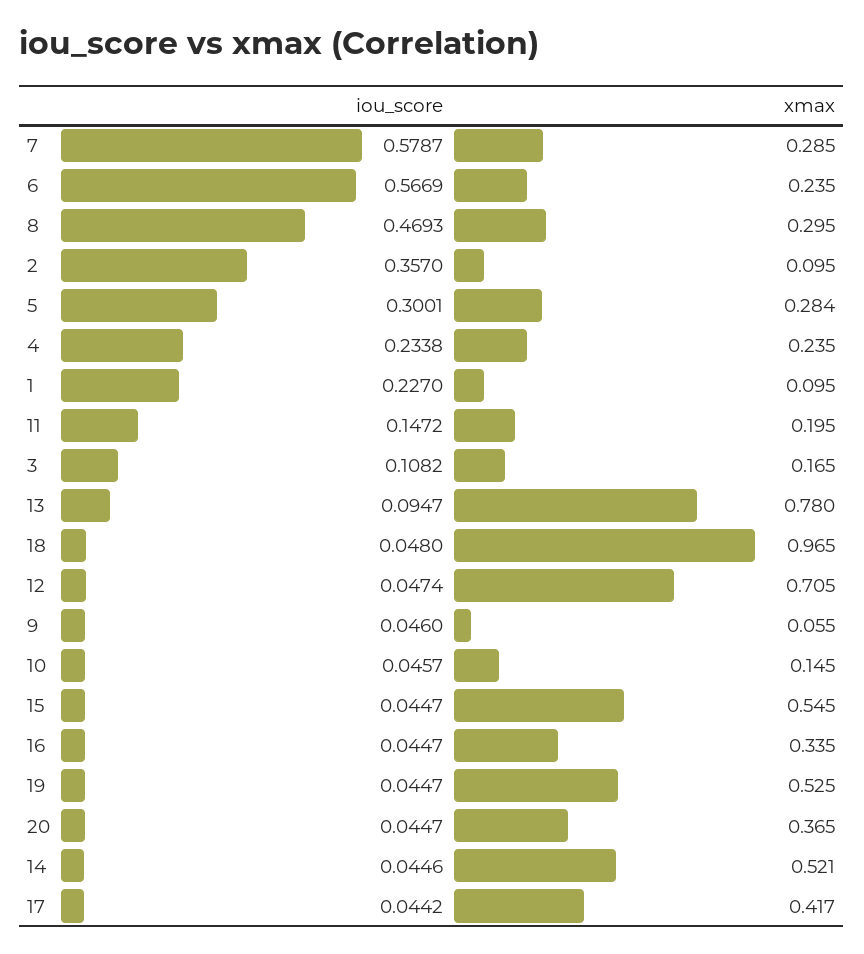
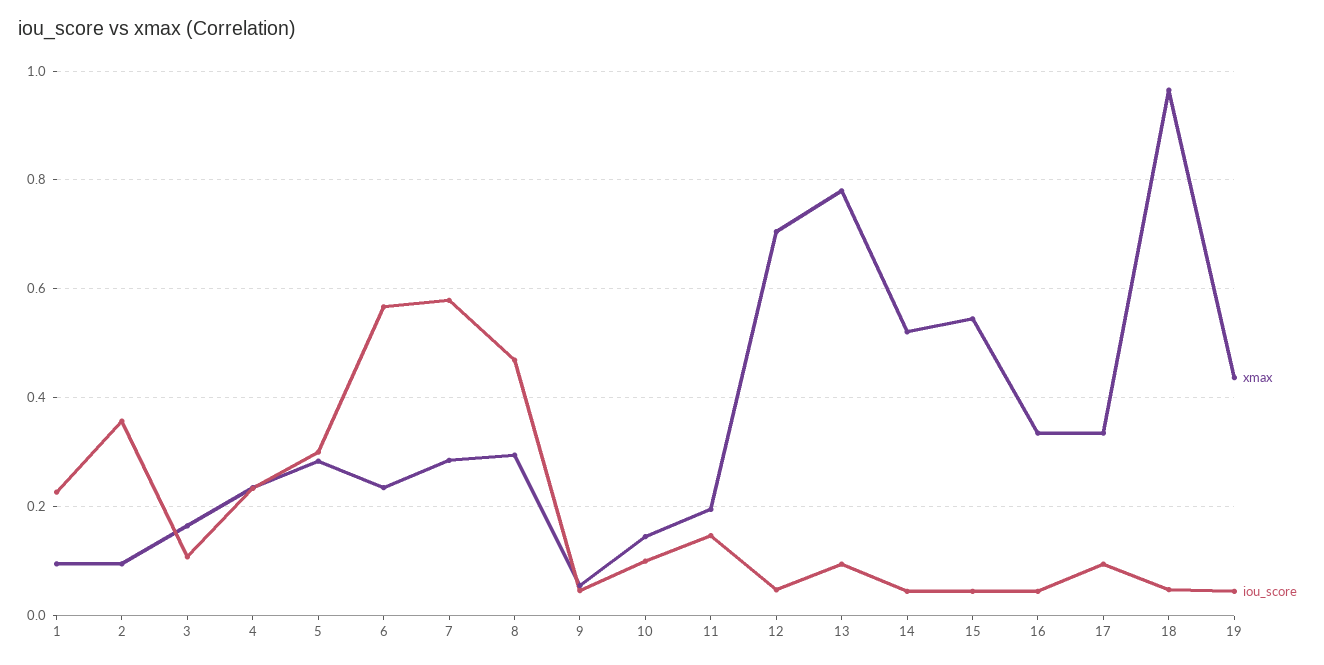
iou_score, 10: 0.0457 -> 0.1
xmax, 19: 0.525 -> 0.44
iou_score, 20: 0.0447 -> none
xmax, 20: 0.365 -> none
iou_score, 17: 0.0442 -> 0.1
xmax, 17: 0.417 -> 0.34

